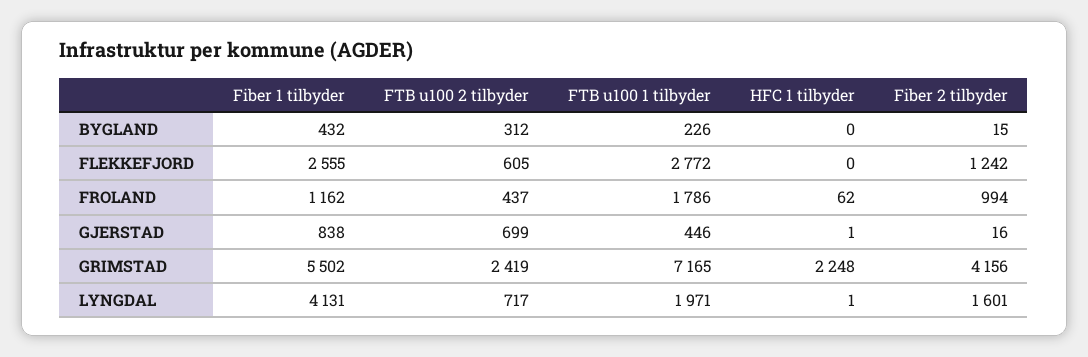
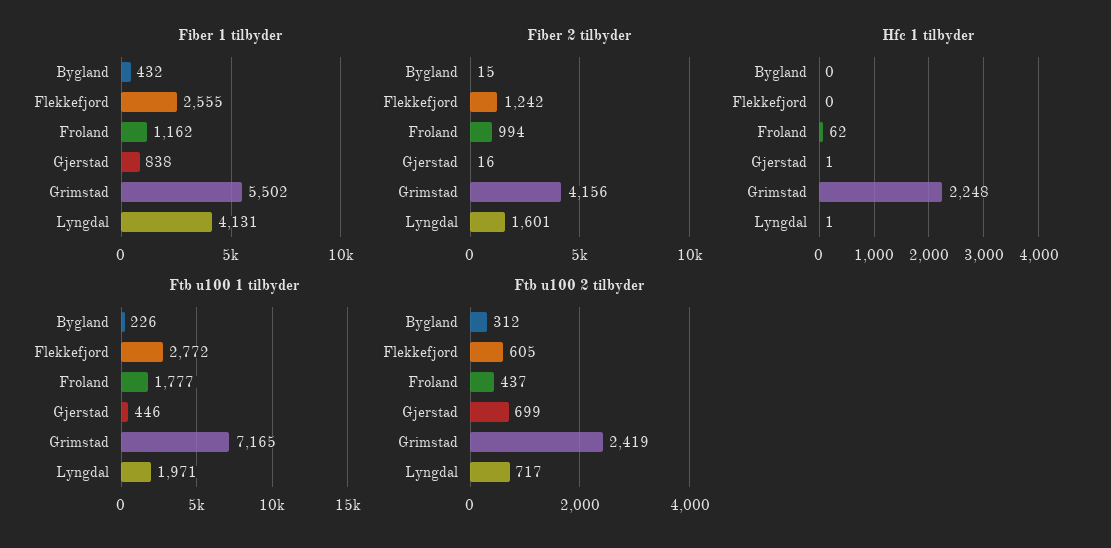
FTB u100 1 tilbyder, FROLAND: 1786 -> 1777

